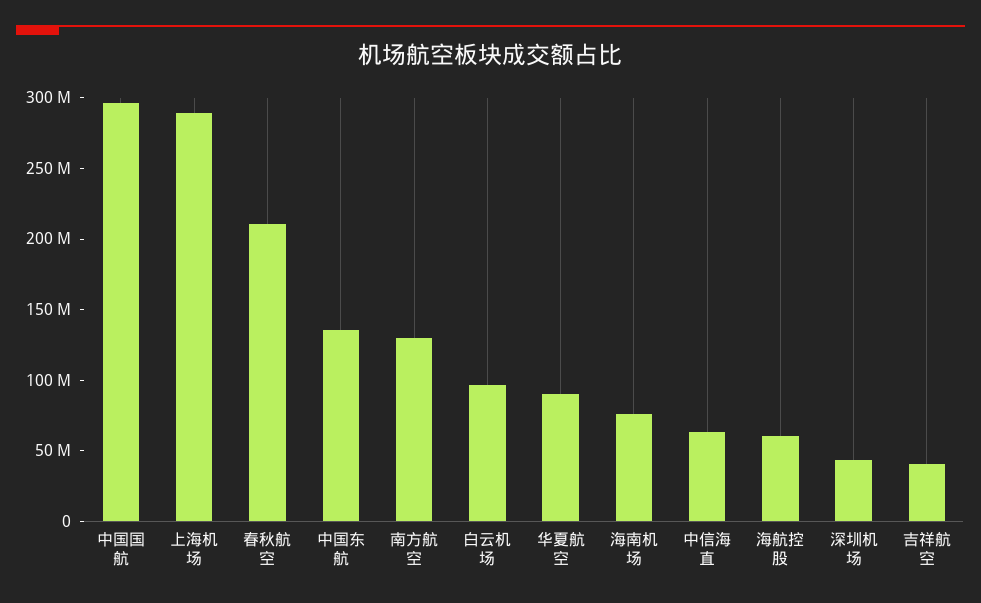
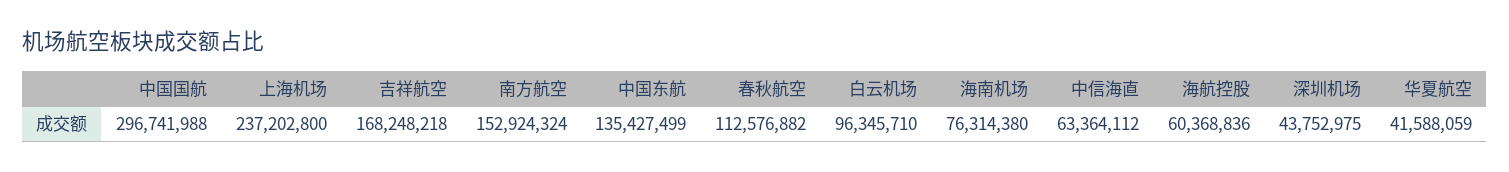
上海机场: 290000000 -> 237202800
春秋航空: 210000000 -> 112576882
南方航空: 130000000 -> 152924324
华夏航空: 90000000 -> 41588059
吉祥航空: 40000000 -> 168248218

